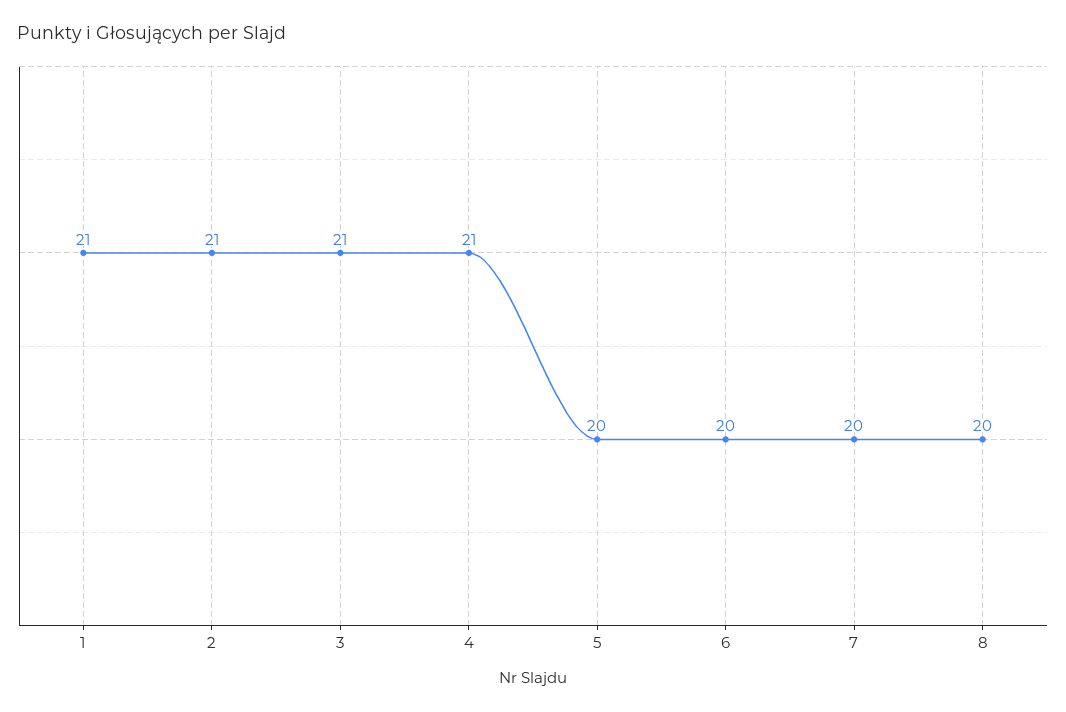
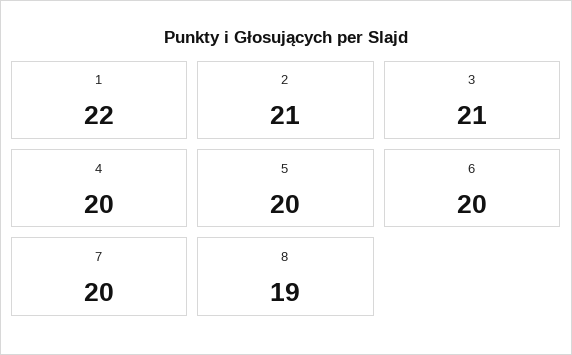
1: 21 -> 22
4: 21 -> 20
8: 20 -> 19

